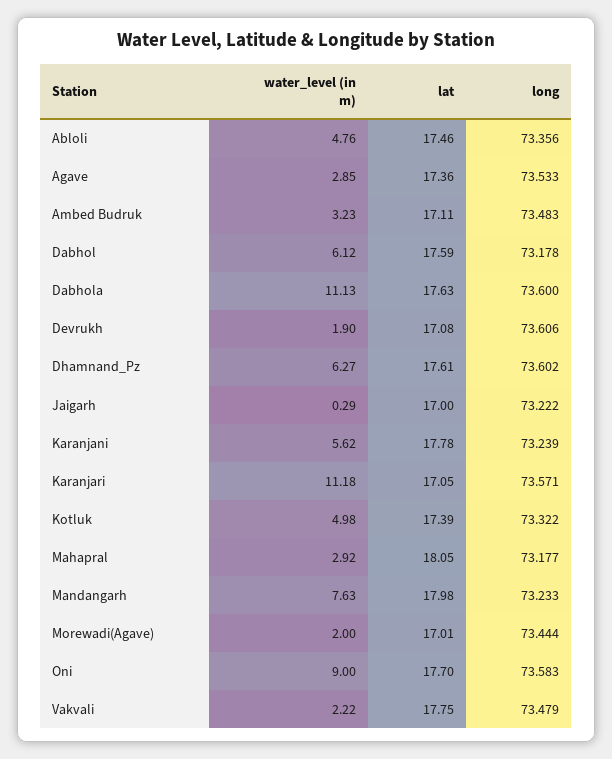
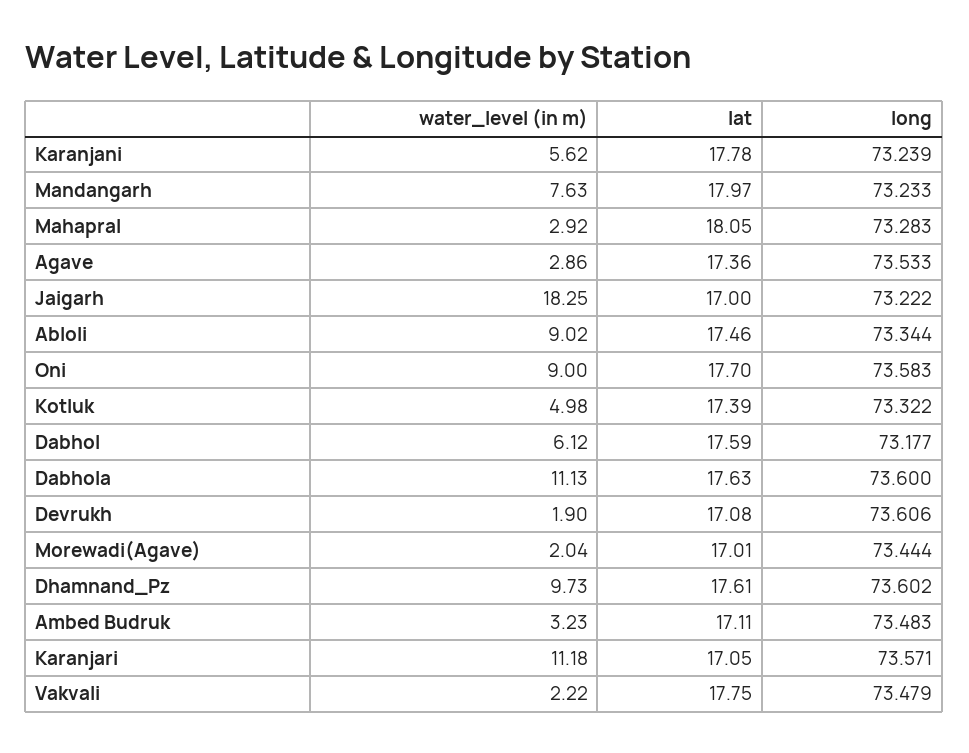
water_level (in m), Abloli: 4.76 -> 9.02
long, Abloli: 73.356 -> 73.344
water_level (in m), Agave: 2.85 -> 2.86
long, Dabhol: 73.178 -> 73.177
water_level (in m), Dhamnand_Pz: 6.27 -> 9.73
water_level (in m), Jaigarh: 0.29 -> 18.25
long, Mahapral: 73.177 -> 73.283
lat, Mandangarh: 17.98 -> 17.97
water_level (in m), Morewadi(Agave): 2 -> 2.04

